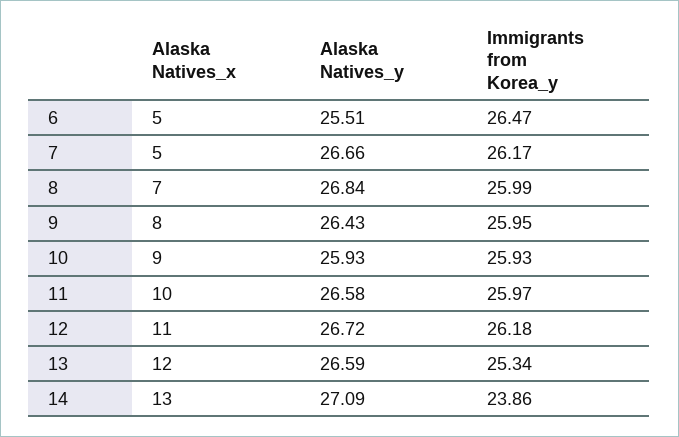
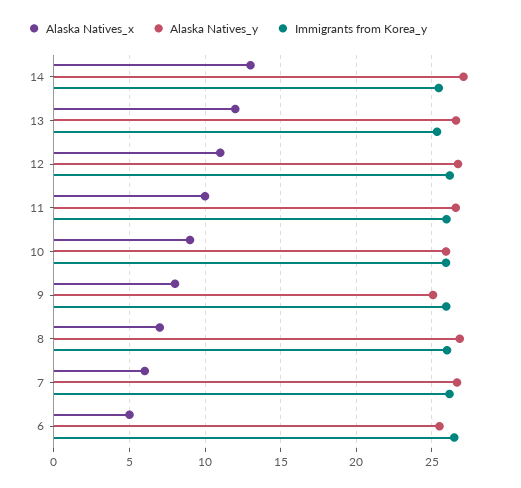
Alaska Natives_x, 7: 5 -> 6
Alaska Natives_y, 9: 26.43 -> 25
Immigrants from Korea_y, 14: 23.86 -> 25.5

